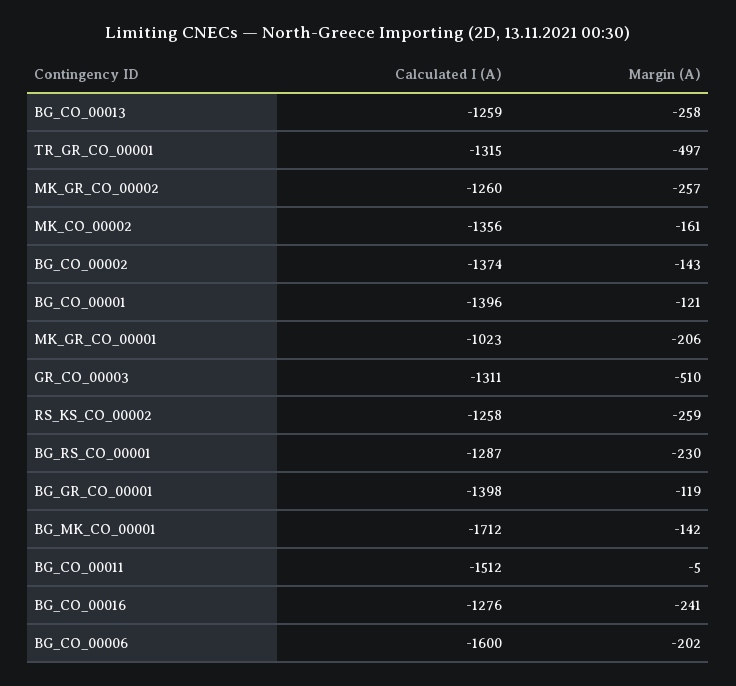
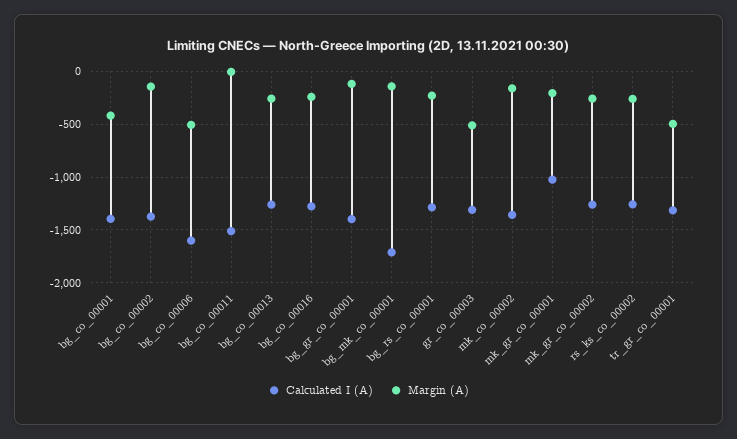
Margin (A), BG_CO_00001: -121 -> -400
Margin (A), BG_CO_00006: -202 -> -500

